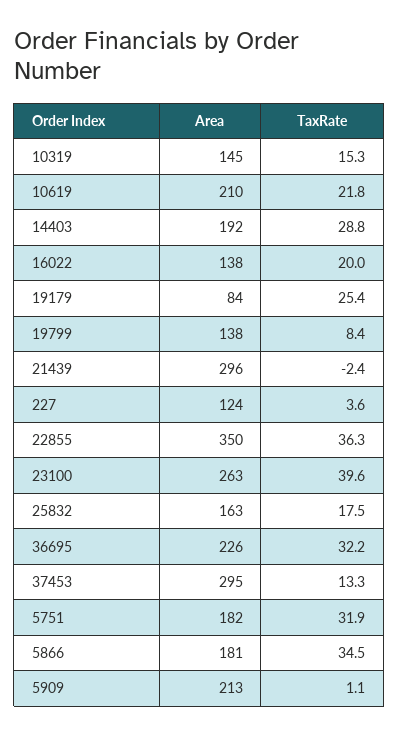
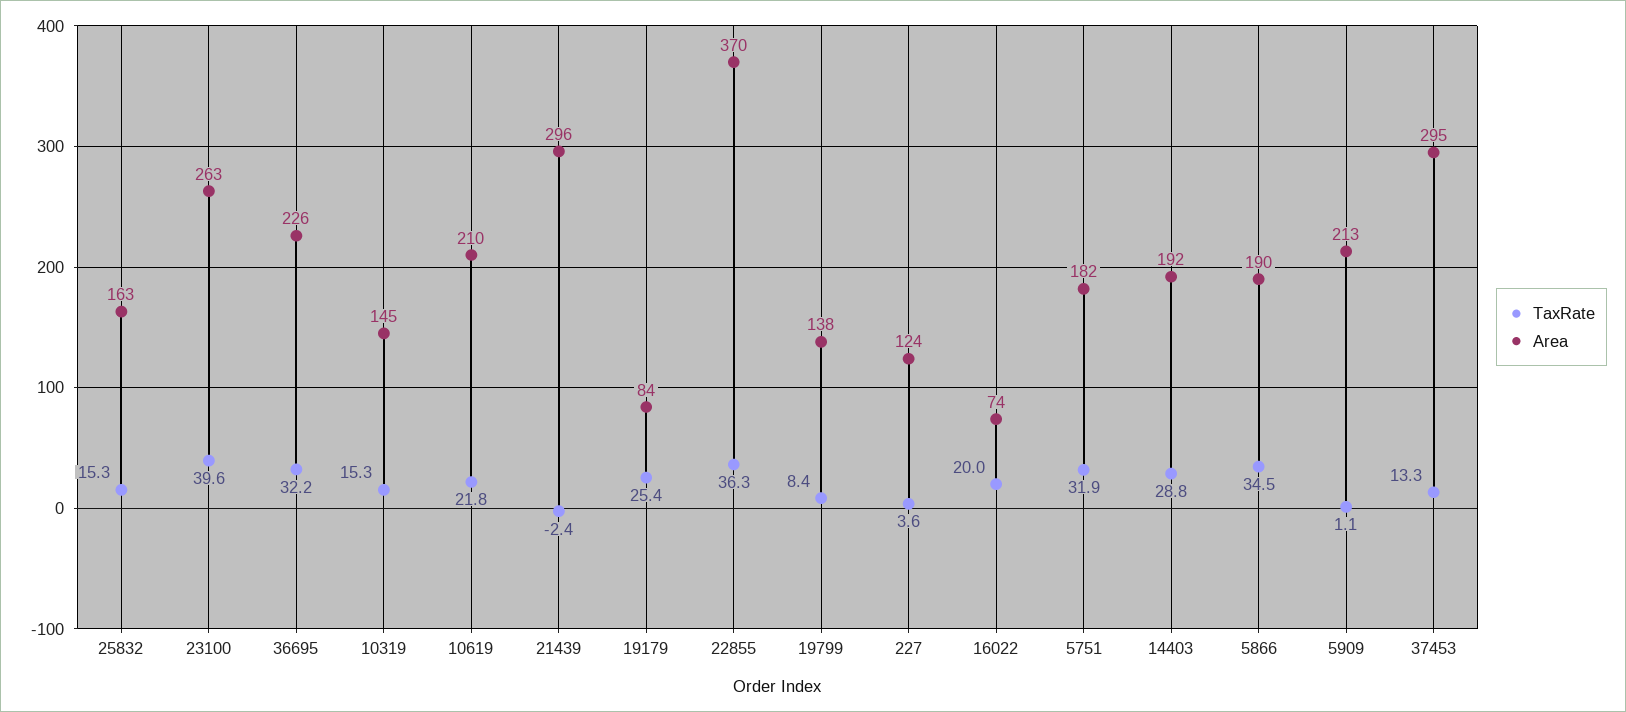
Area, 16022: 138 -> 74
Area, 22855: 350 -> 370
TaxRate, 25832: 17.5 -> 15.3
Area, 5866: 181 -> 190

